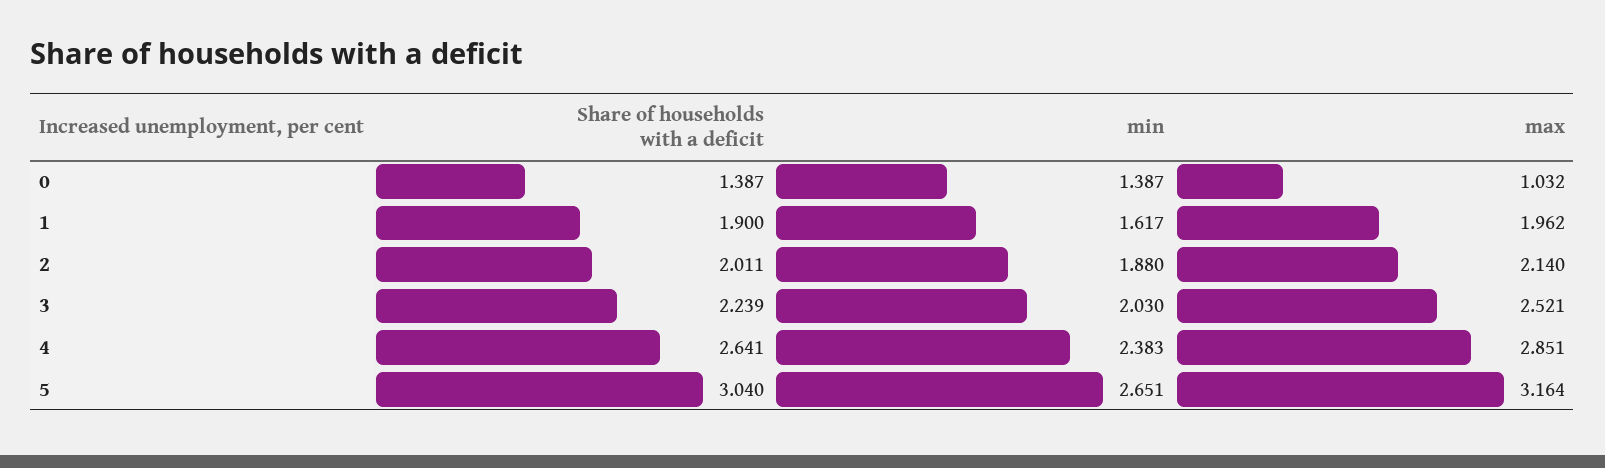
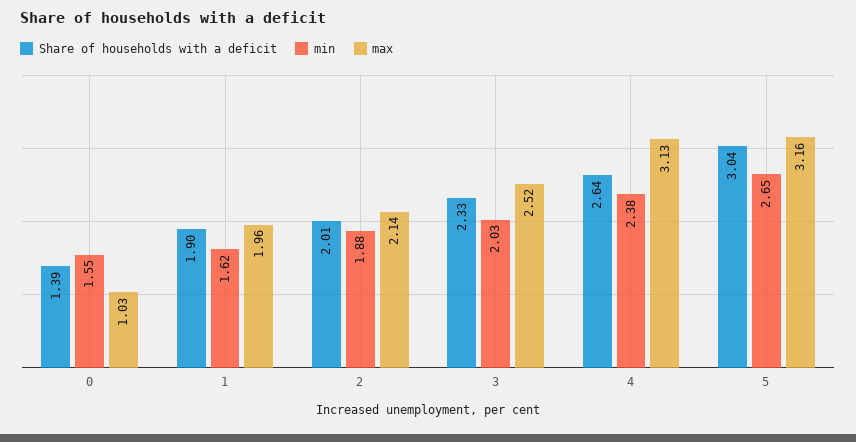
min, 0: 1.387 -> 1.55
Share of households with a deficit, 3: 2.239 -> 2.33
max, 4: 2.851 -> 3.13

